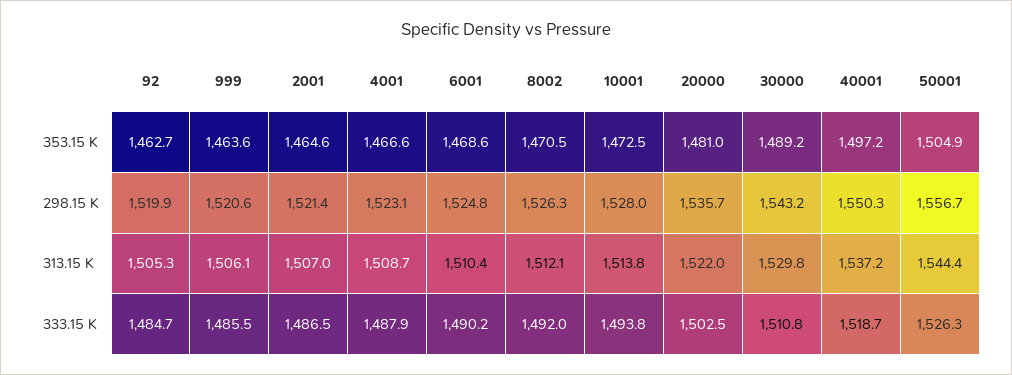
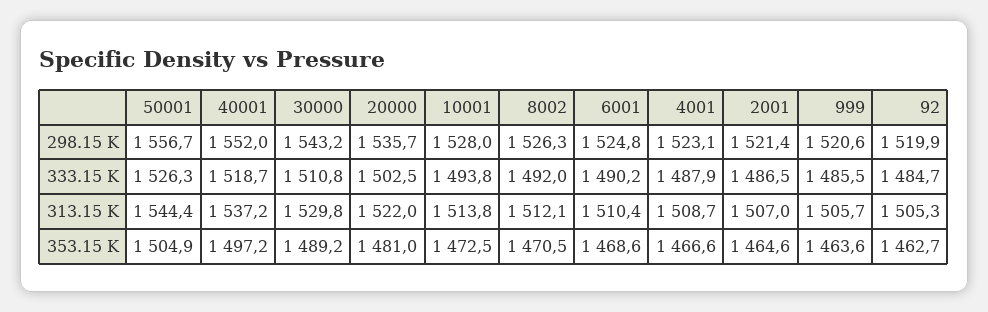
40001, 298.15 K: 1550.3 -> 1552
999, 313.15 K: 1506.1 -> 1505.7

